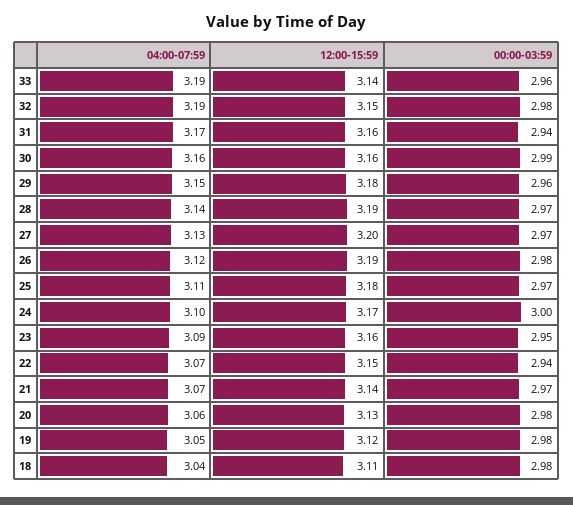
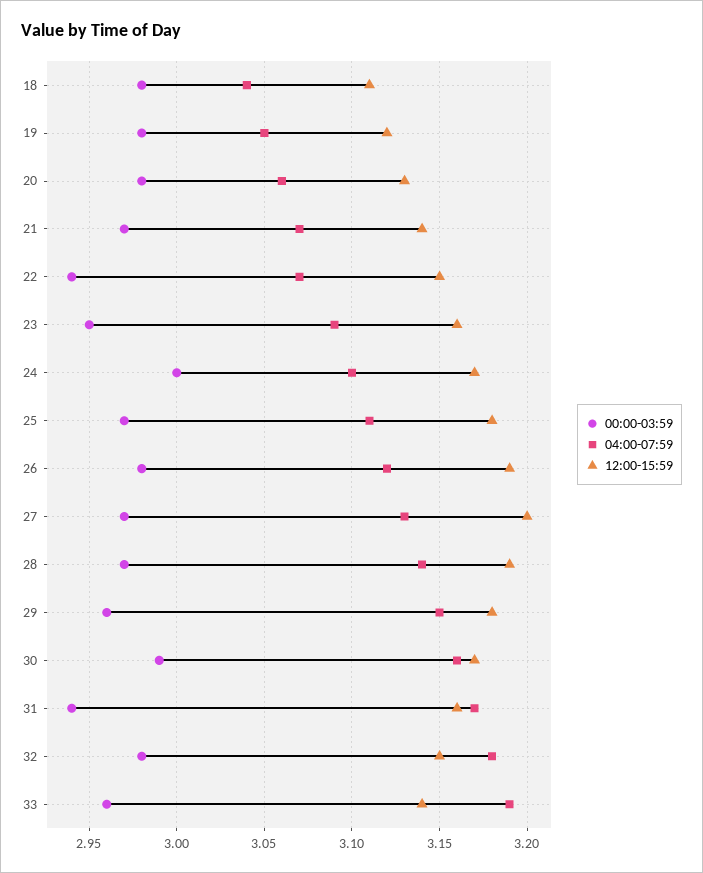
04:00-07:59, 32: 3.19 -> 3.18
12:00-15:59, 30: 3.16 -> 3.17

